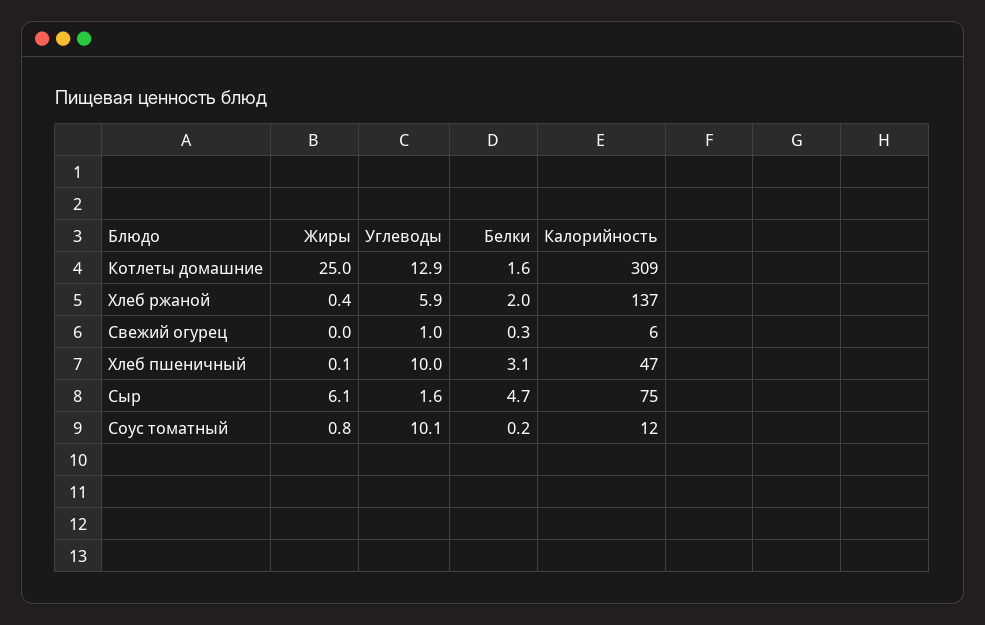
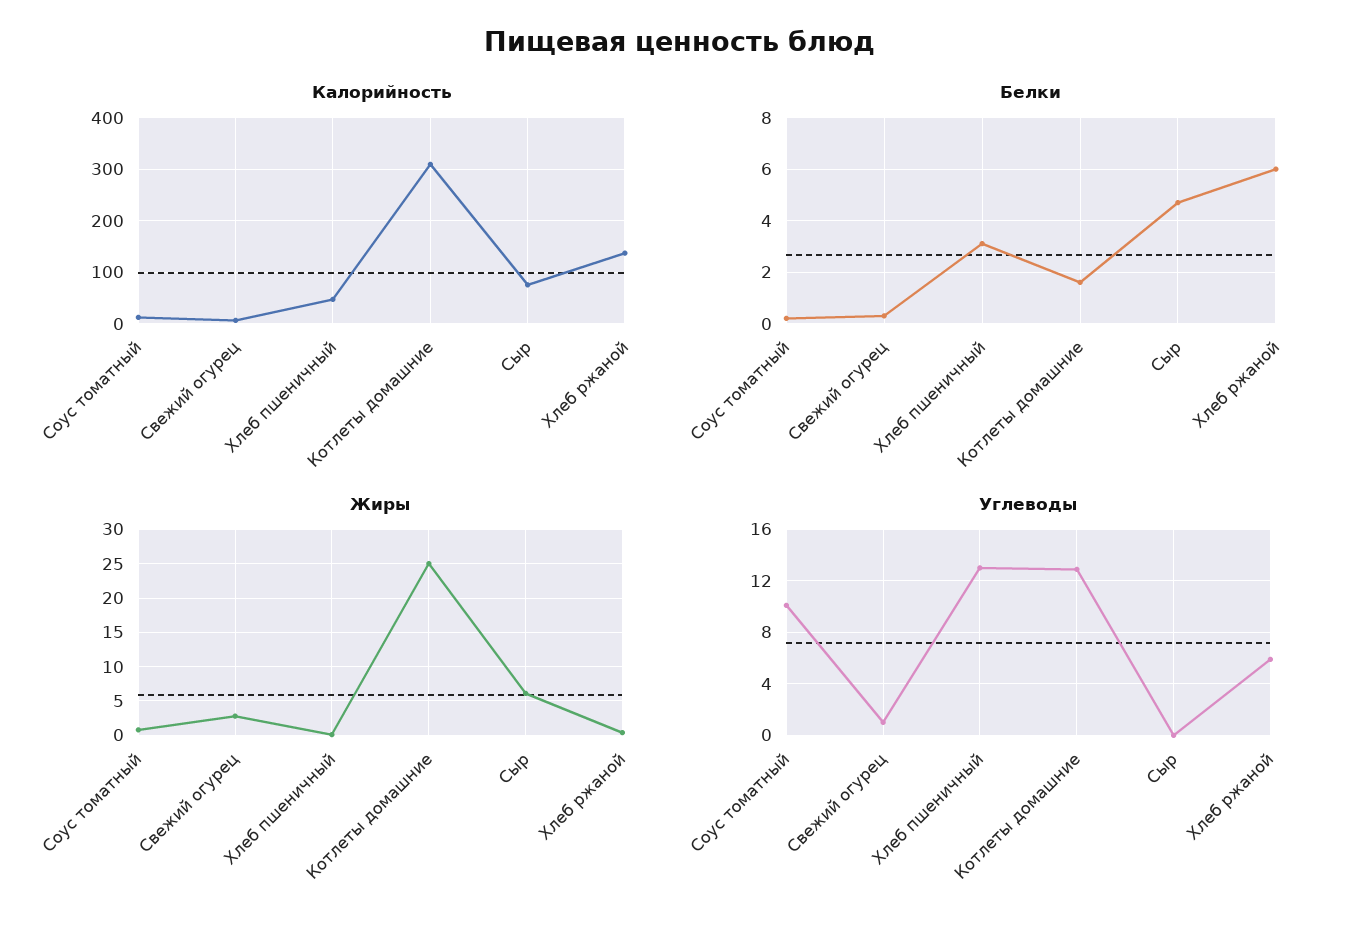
Белки, Хлеб ржаной: 2 -> 6
Жиры, Свежий огурец: 0 -> 3
Углеводы, Хлеб пшеничный: 10 -> 13
Углеводы, Сыр: 1.6 -> 0

